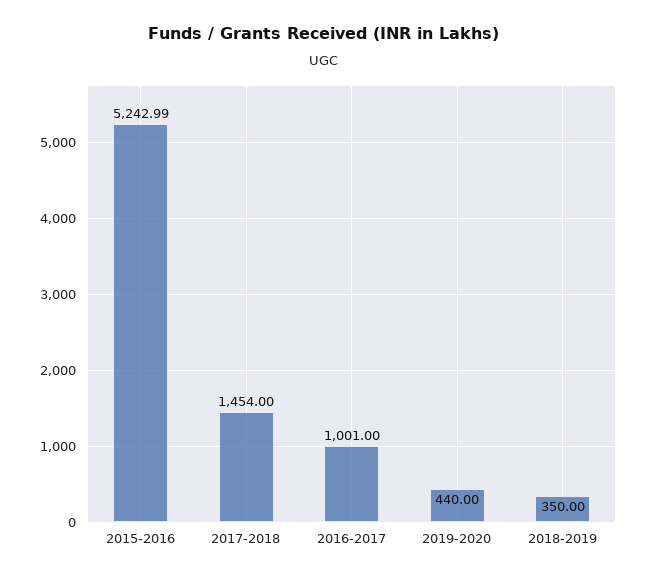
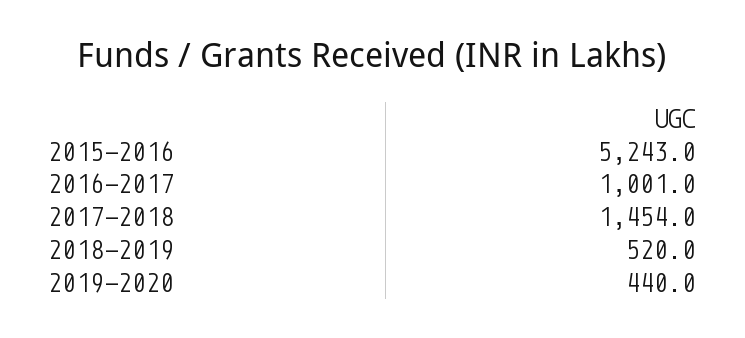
2018-2019: 350 -> 520

